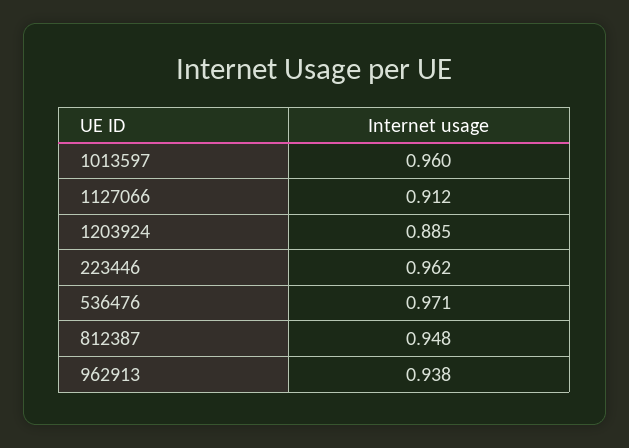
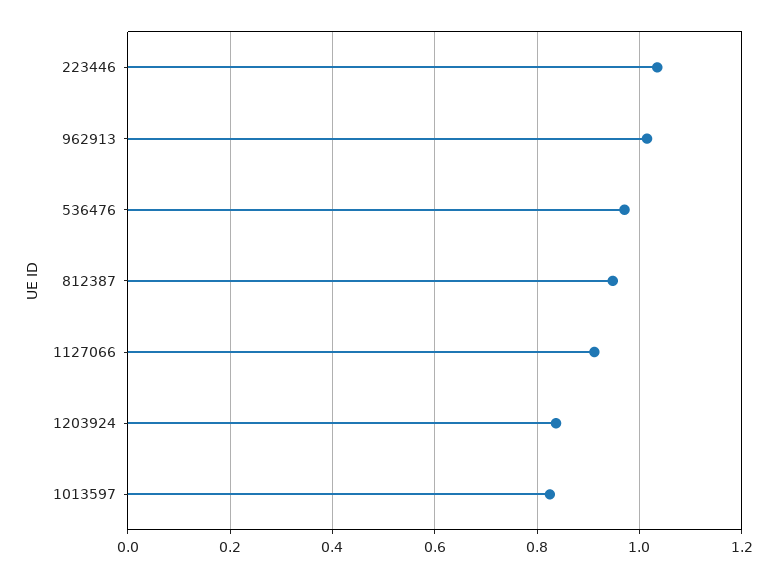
1013597: 0.96 -> 0.82
1203924: 0.885 -> 0.84
223446: 0.962 -> 1.04
962913: 0.938 -> 1.02

